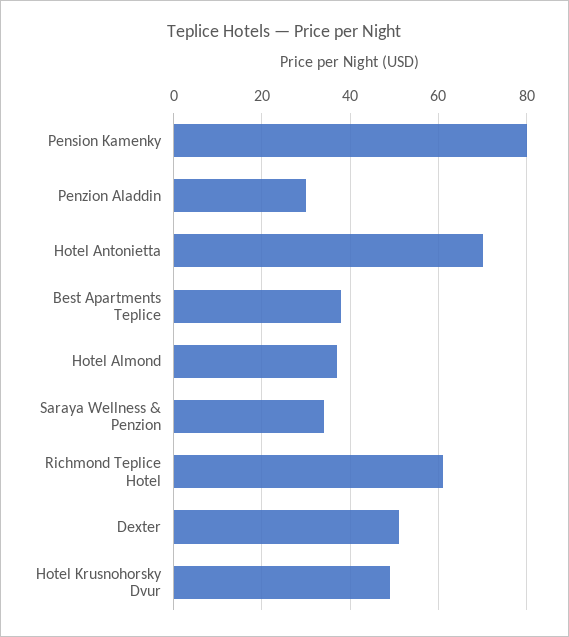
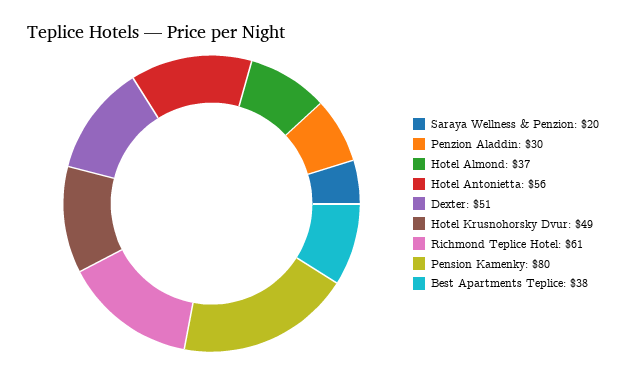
Hotel Antonietta: 70 -> 56
Saraya Wellness & Penzion: 35 -> 20

